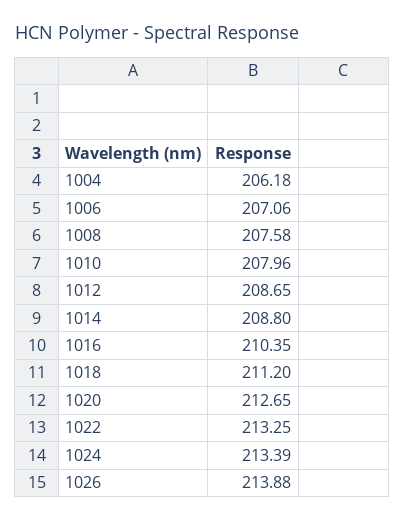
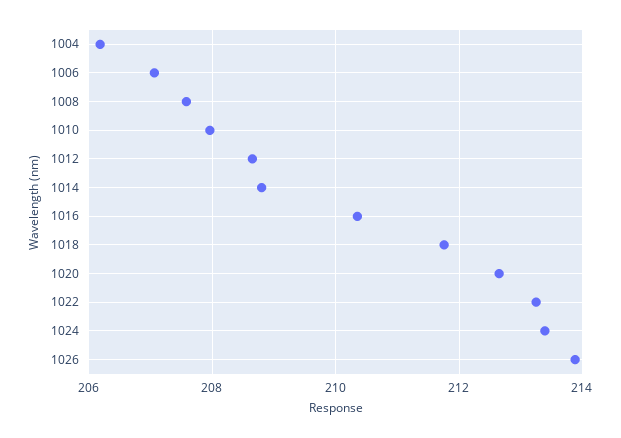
1018: 211.2 -> 211.8

